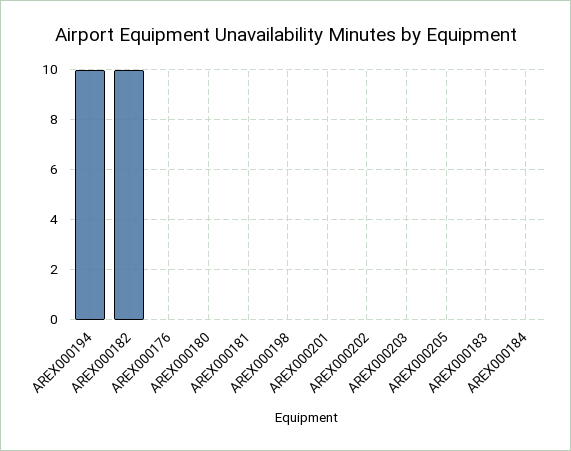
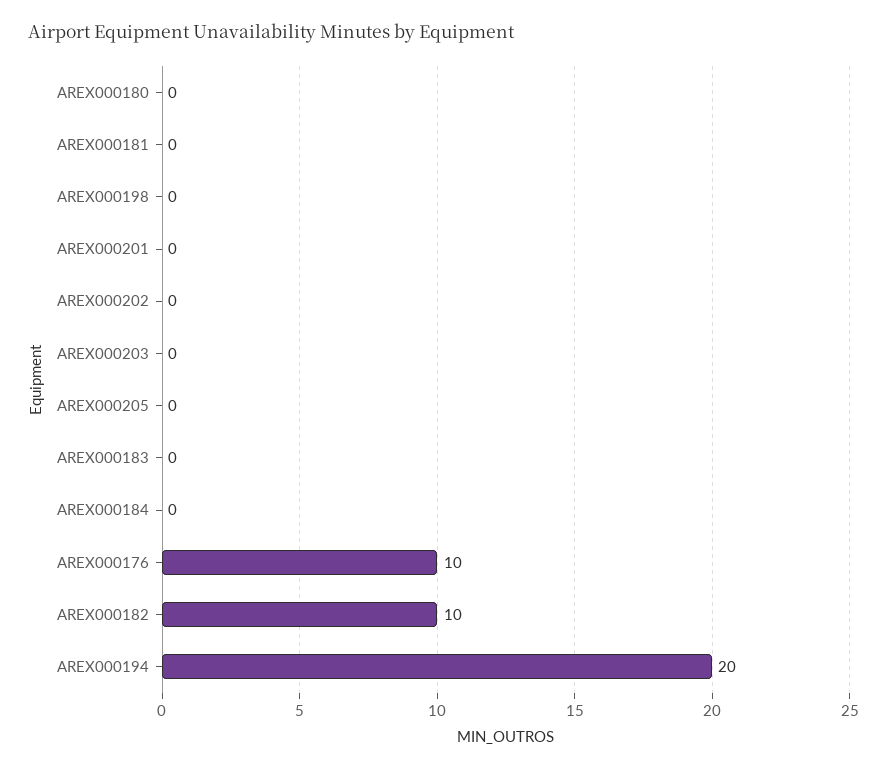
AREX000194: 10 -> 20
AREX000176: 0 -> 10

